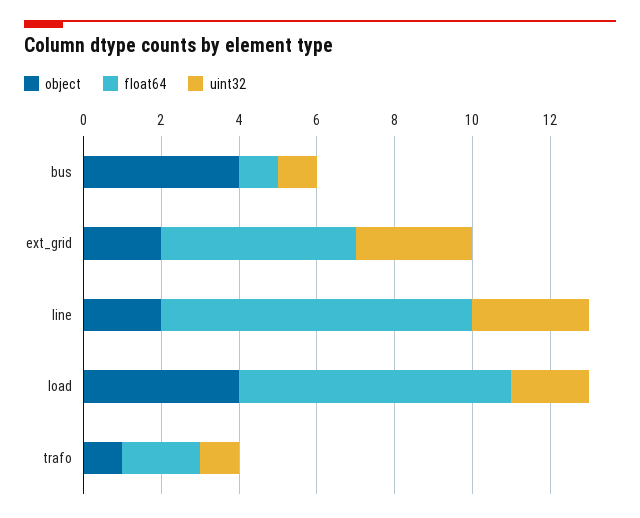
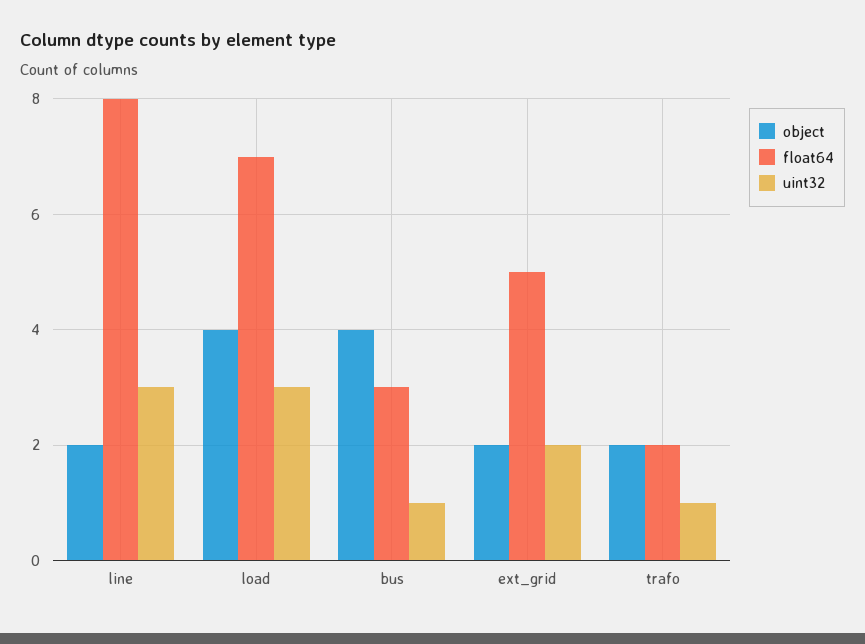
float64, bus: 1 -> 3
uint32, ext_grid: 3 -> 2
uint32, load: 2 -> 3
object, trafo: 1 -> 2

